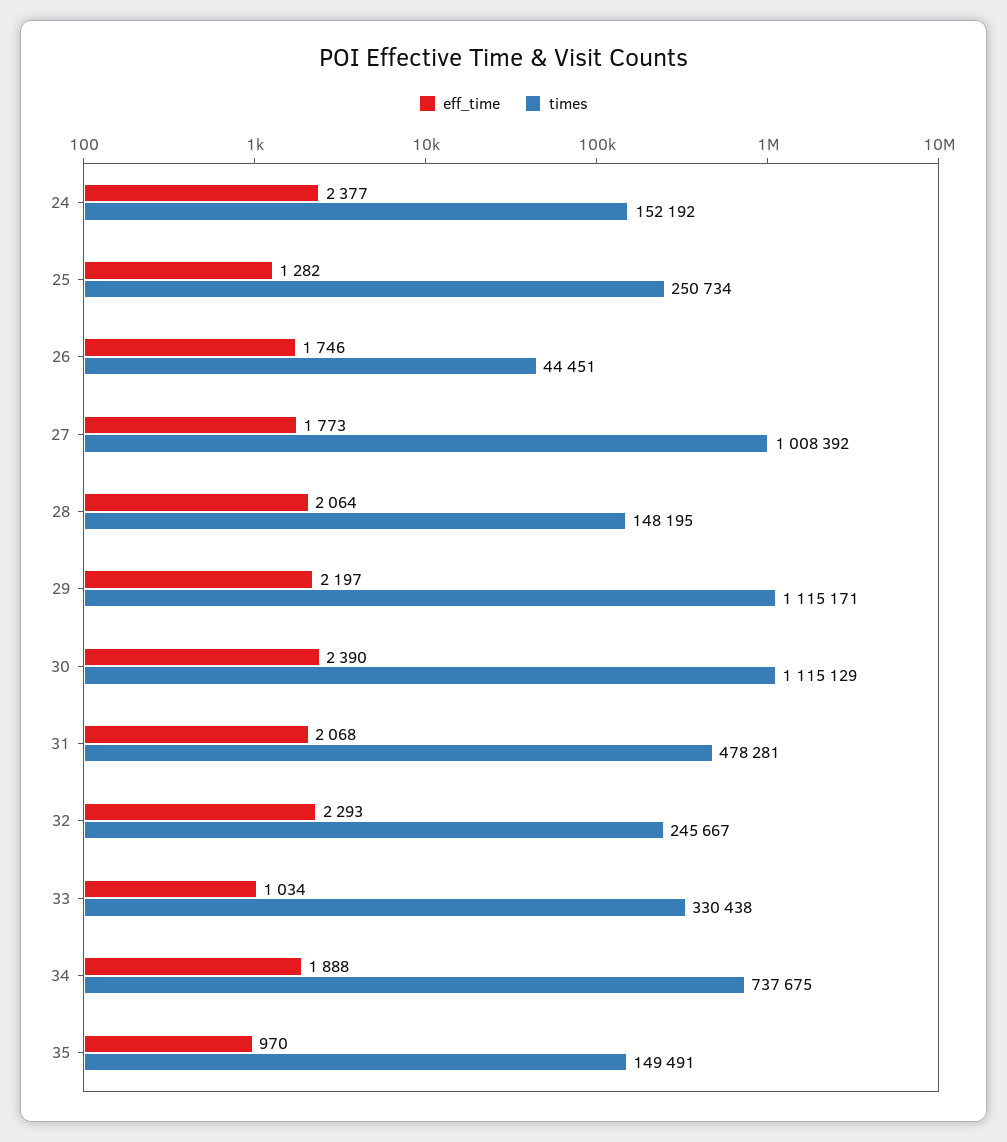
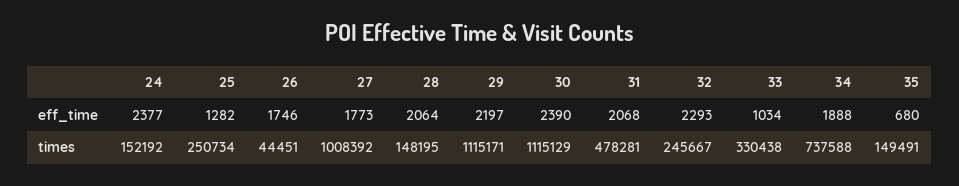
times, 34: 737675 -> 737588
eff_time, 35: 970 -> 680

